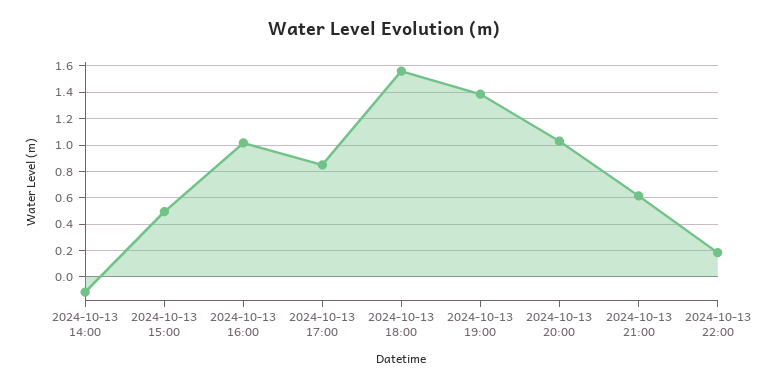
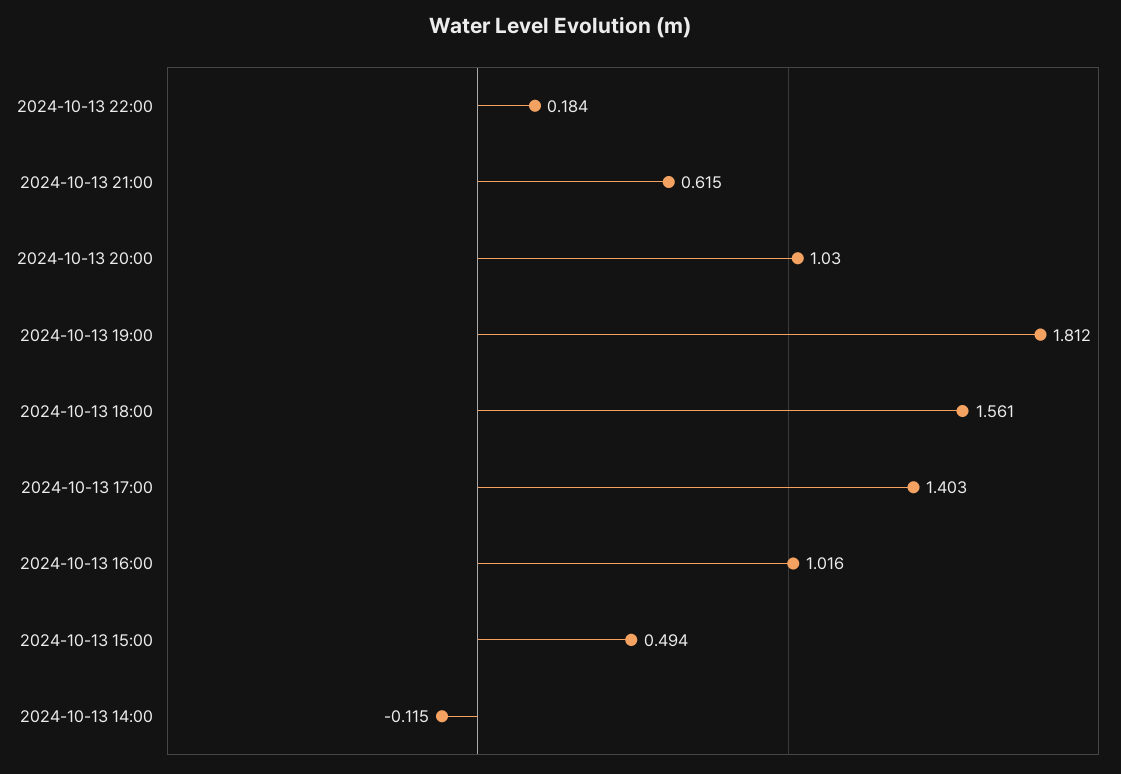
2024-10-13 17:00: 0.85 -> 1.403
2024-10-13 19:00: 1.4 -> 1.812

